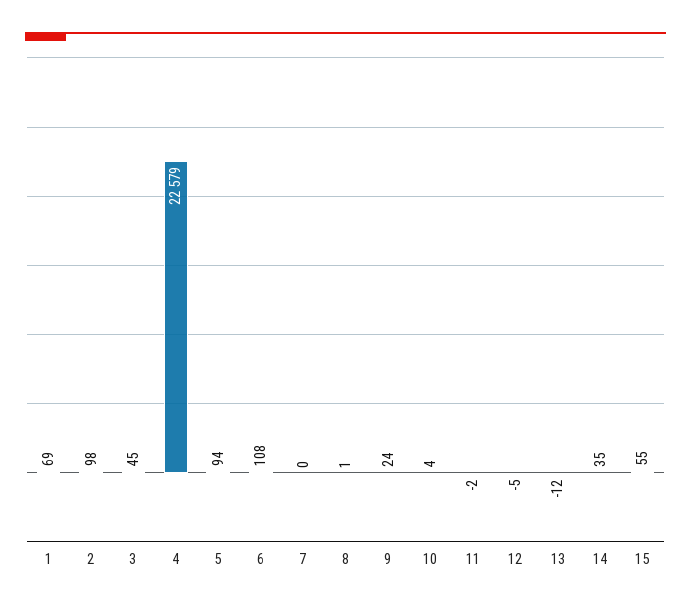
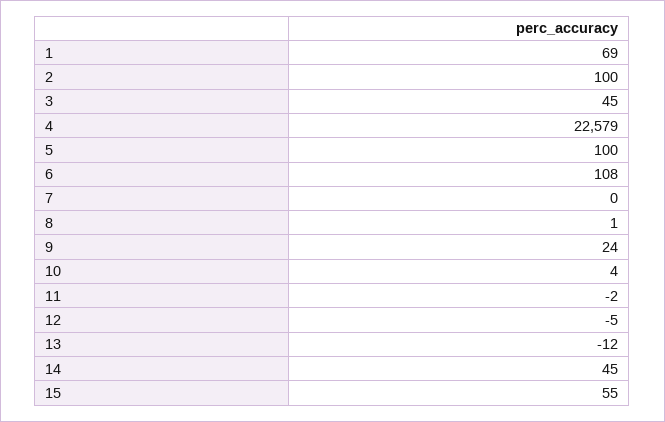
2: 98 -> 100
5: 94 -> 100
14: 35 -> 45

